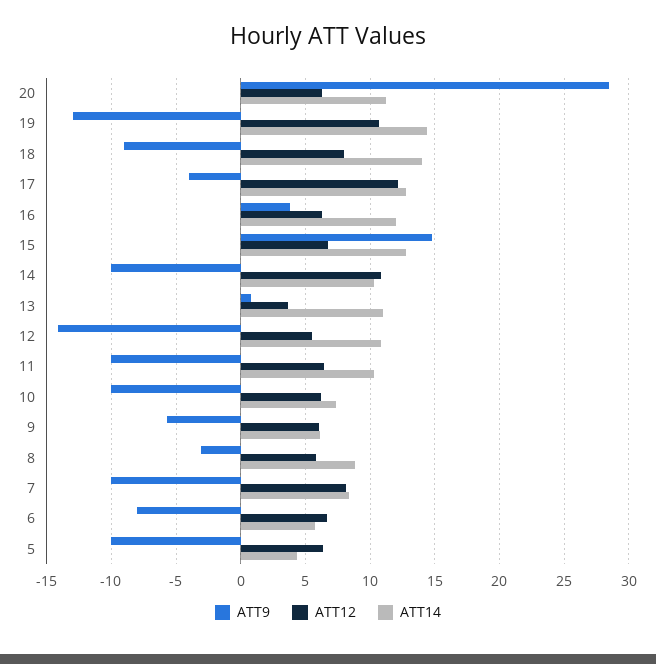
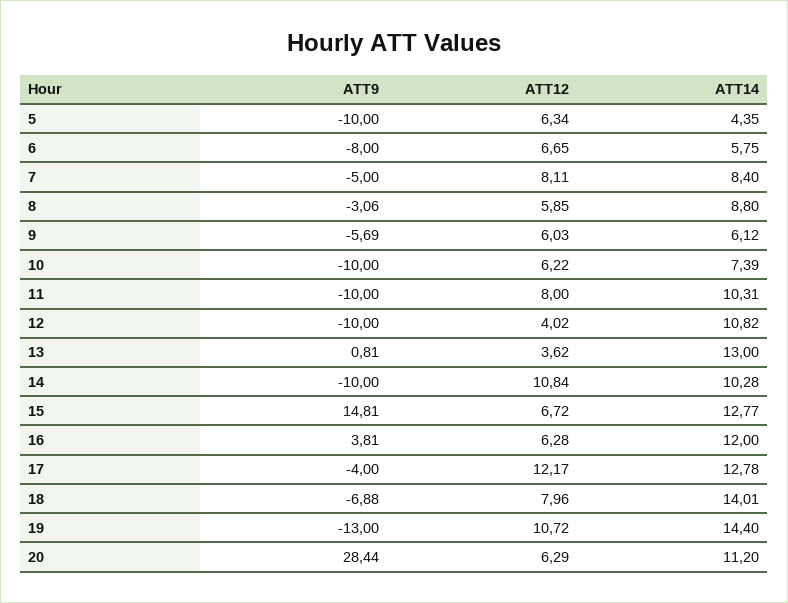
ATT9, 18: -9 -> -6.88
ATT14, 13: 11 -> 13
ATT9, 12: -14 -> -10
ATT12, 12: 5.5 -> 4.02
ATT12, 11: 6.5 -> 8
ATT9, 7: -10 -> -5

